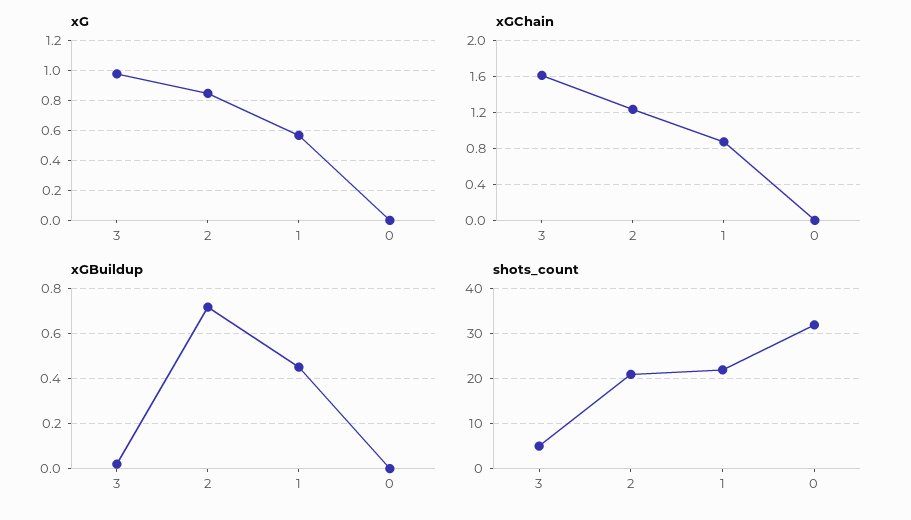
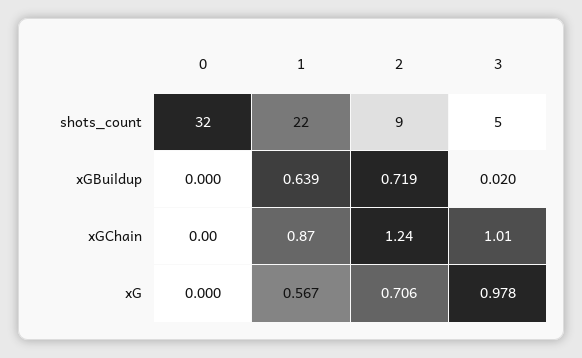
xG, 2: 0.85 -> 0.706
xGChain, 3: 1.6 -> 1.01
xGBuildup, 1: 0.45 -> 0.639
shots_count, 2: 20 -> 9

